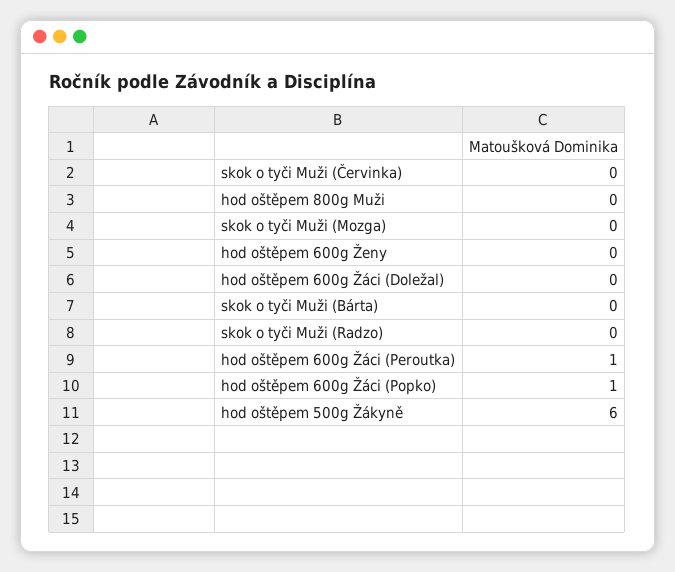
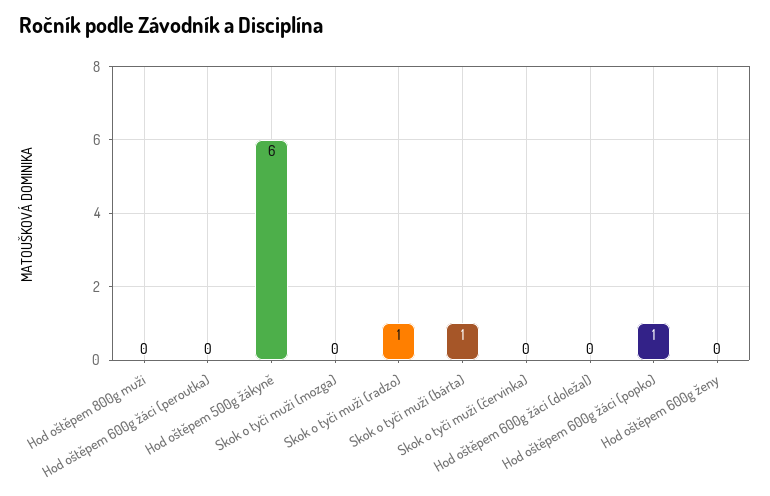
skok o tyči Muži (Bárta): 0 -> 1
skok o tyči Muži (Radzo): 0 -> 1
hod oštěpem 600g Žáci (Peroutka): 1 -> 0

